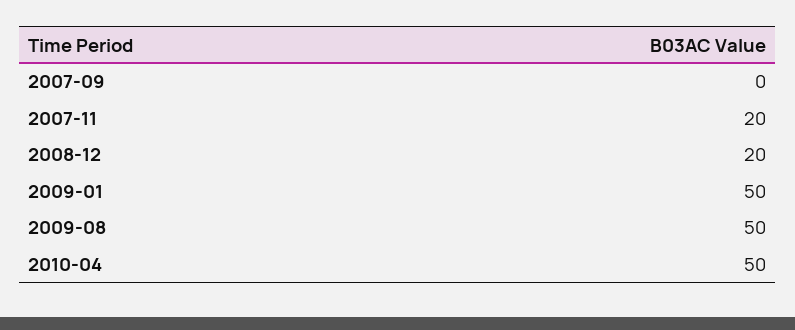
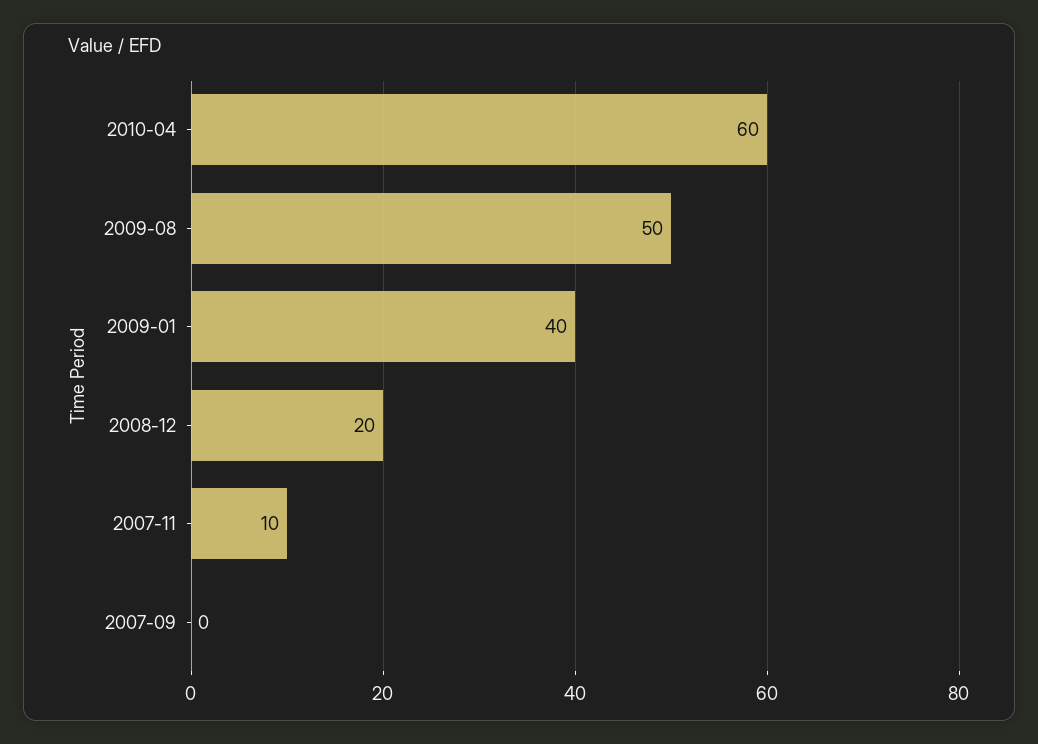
2007-11: 20 -> 10
2009-01: 50 -> 40
2010-04: 50 -> 60

